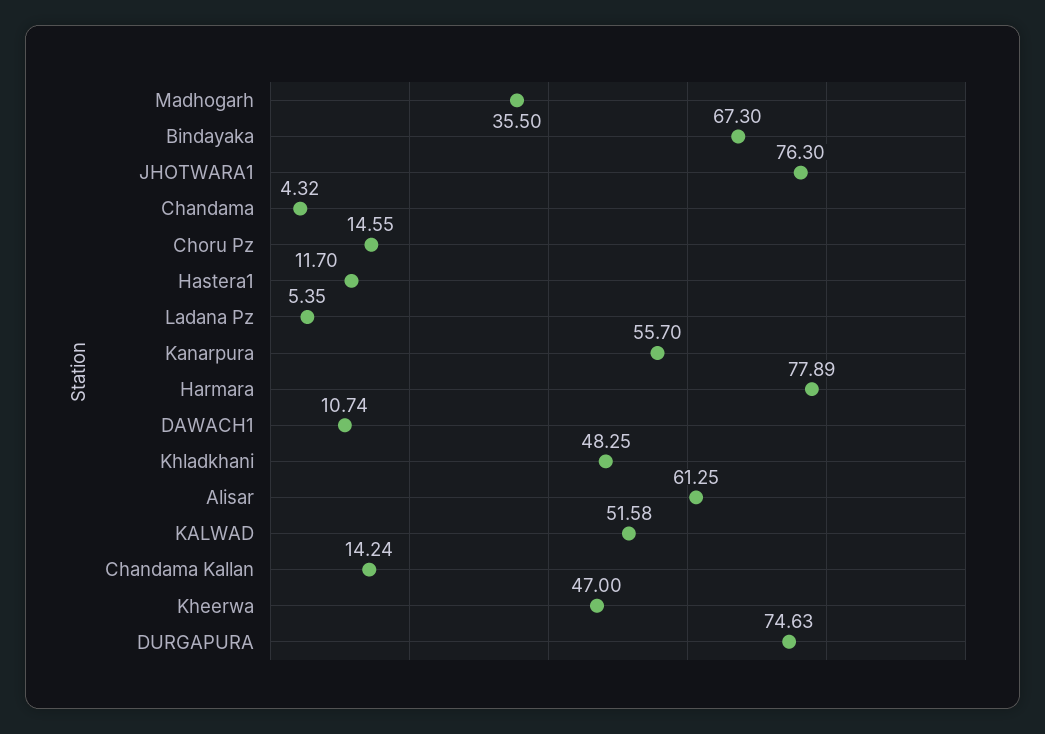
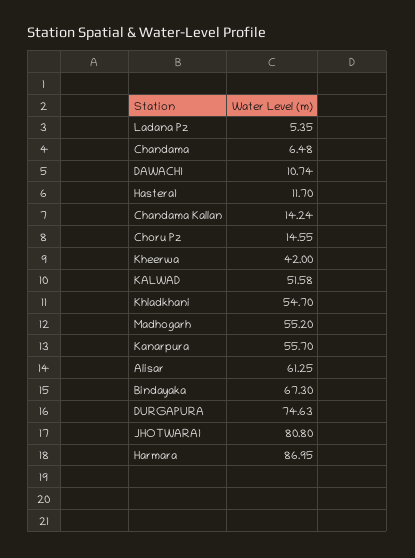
Madhogarh: 35.5 -> 55.2
JHOTWARA1: 76.3 -> 80.8
Chandama: 4.32 -> 6.48
Harmara: 77.89 -> 86.95
Khladkhani: 48.25 -> 54.7
Kheerwa: 47 -> 42

